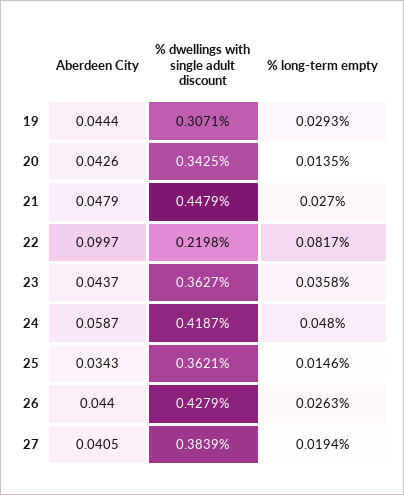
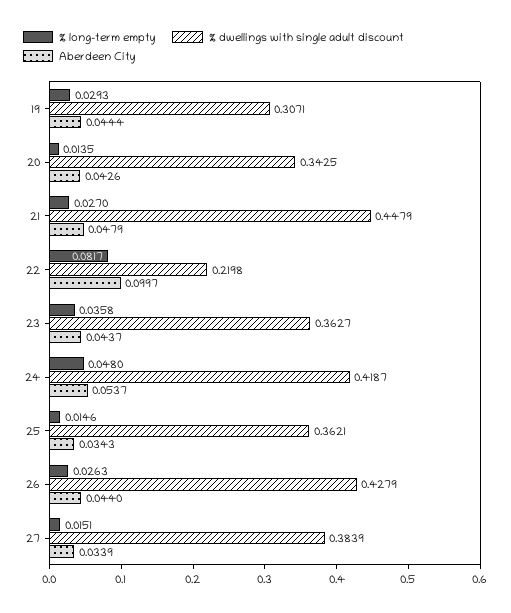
Aberdeen City, 24: 0.0587 -> 0.0537
Aberdeen City, 27: 0.0405 -> 0.0339
% long-term empty, 27: 0.0194 -> 0.0151

